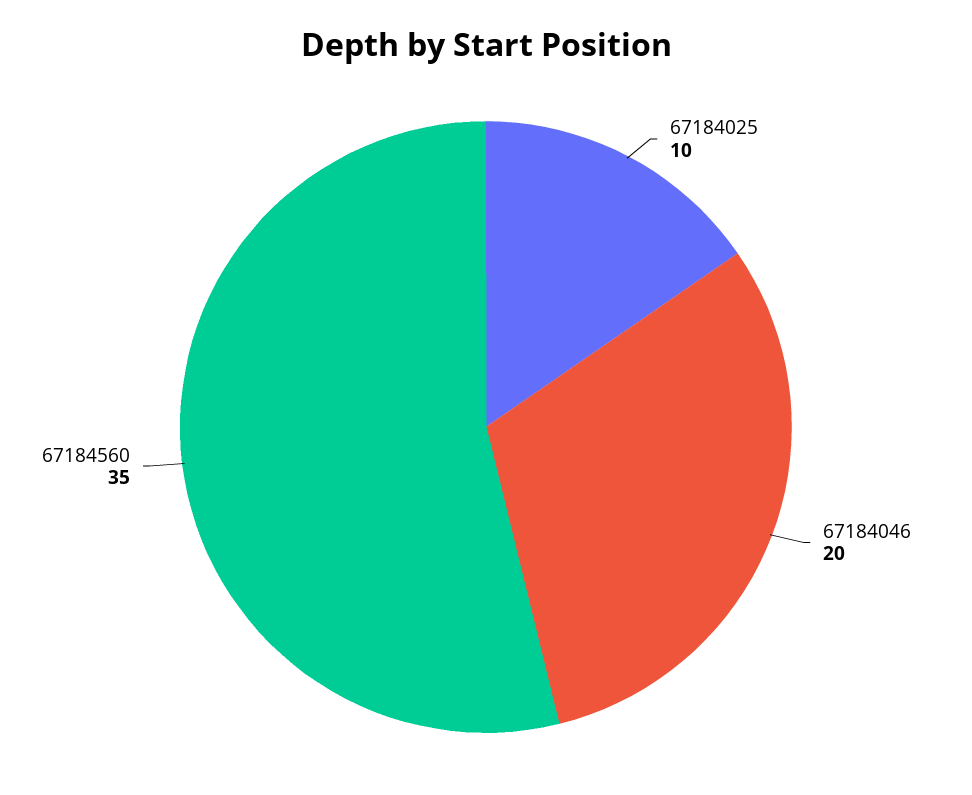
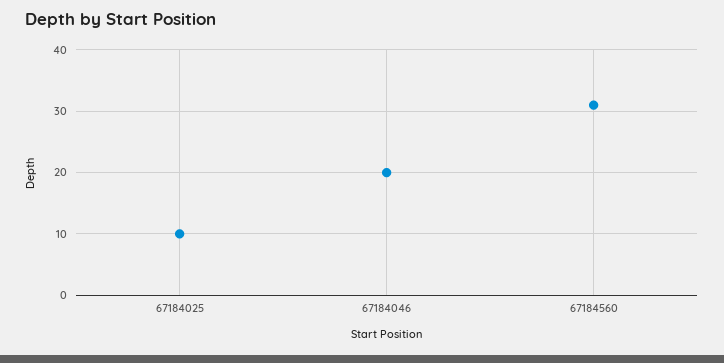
67184560: 35 -> 31

